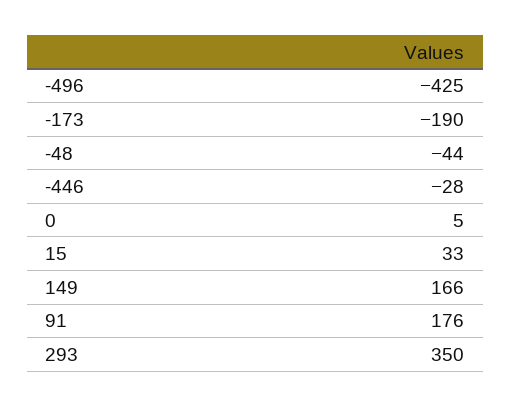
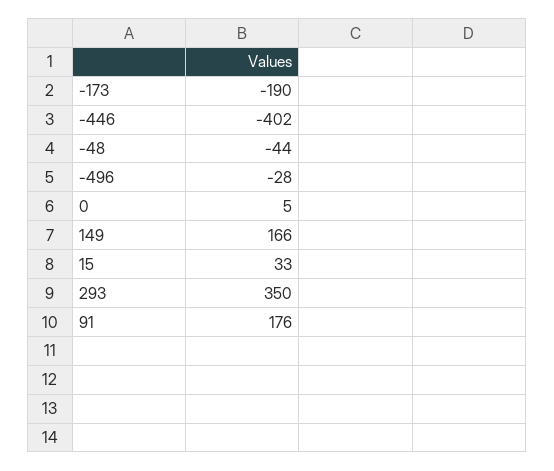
-496: -425 -> -28
-446: -28 -> -402

